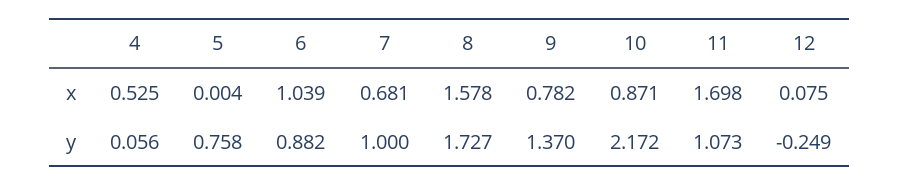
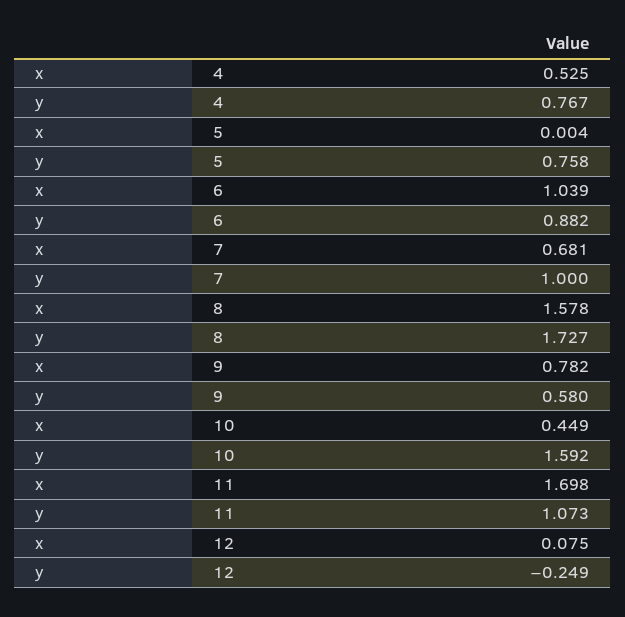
10, x: 0.871 -> 0.449
4, y: 0.056 -> 0.767
9, y: 1.37 -> 0.58
10, y: 2.172 -> 1.592

